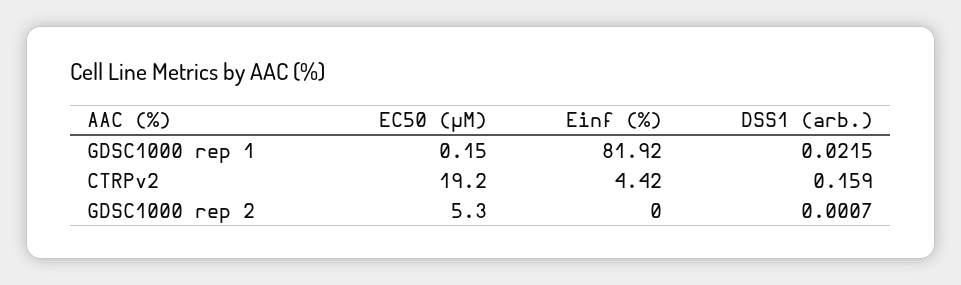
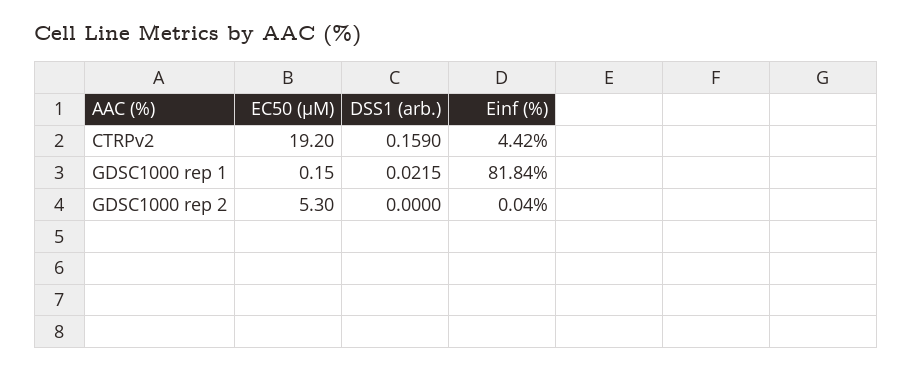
Einf (%), GDSC1000 rep 1: 81.92 -> 81.84
Einf (%), GDSC1000 rep 2: 0 -> 0.04
DSS1 (arb.), GDSC1000 rep 2: 0.0007 -> 0

